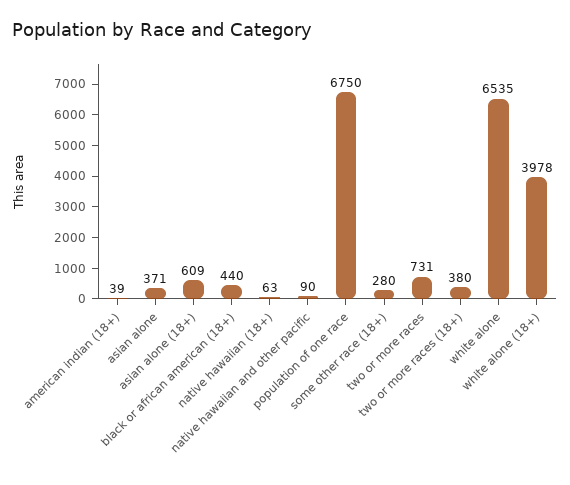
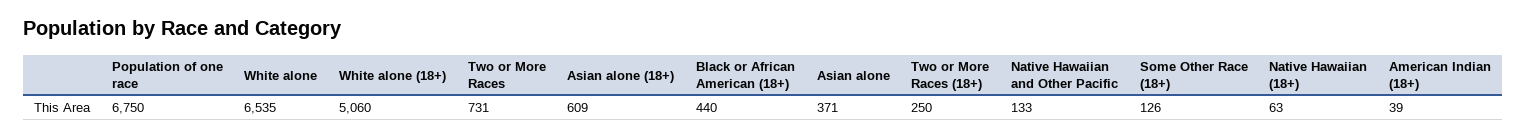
native hawaiian and other pacific: 90 -> 133
some other race (18+): 280 -> 126
two or more races (18+): 380 -> 250
white alone (18+): 3978 -> 5060

